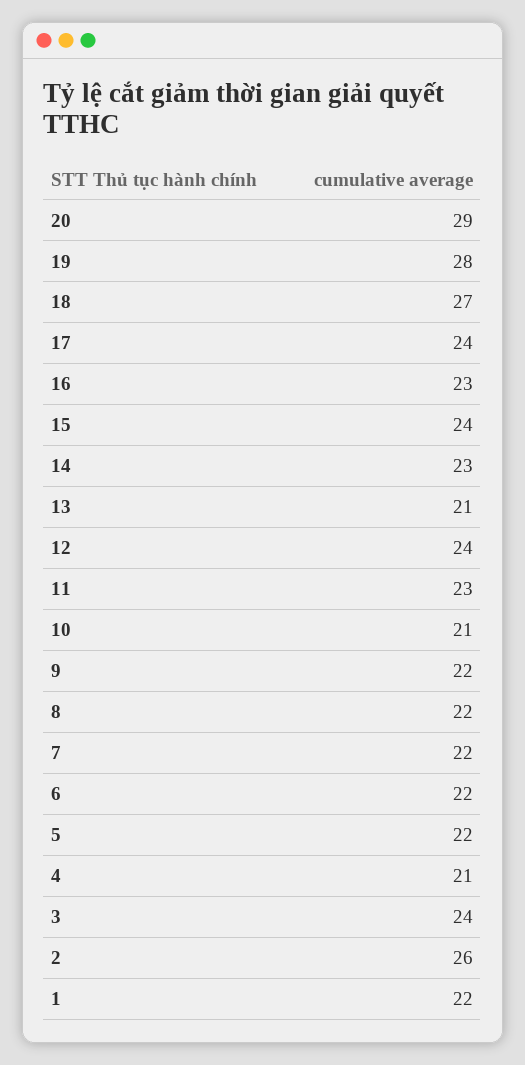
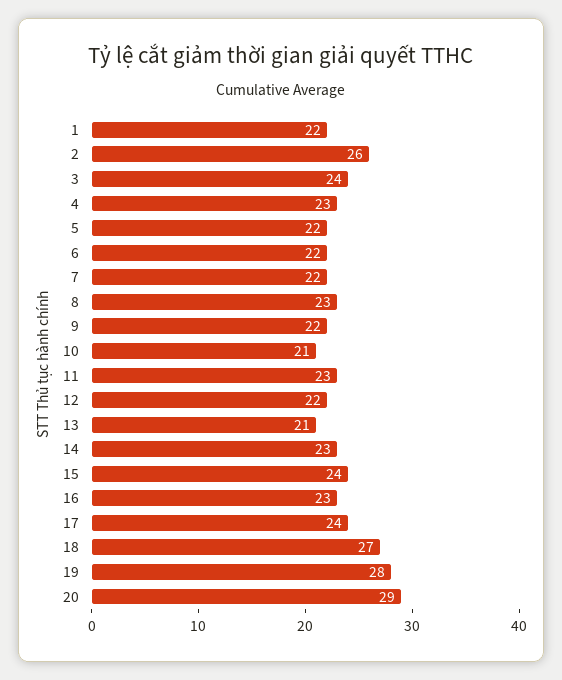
12: 24 -> 22
8: 22 -> 23
4: 21 -> 23

